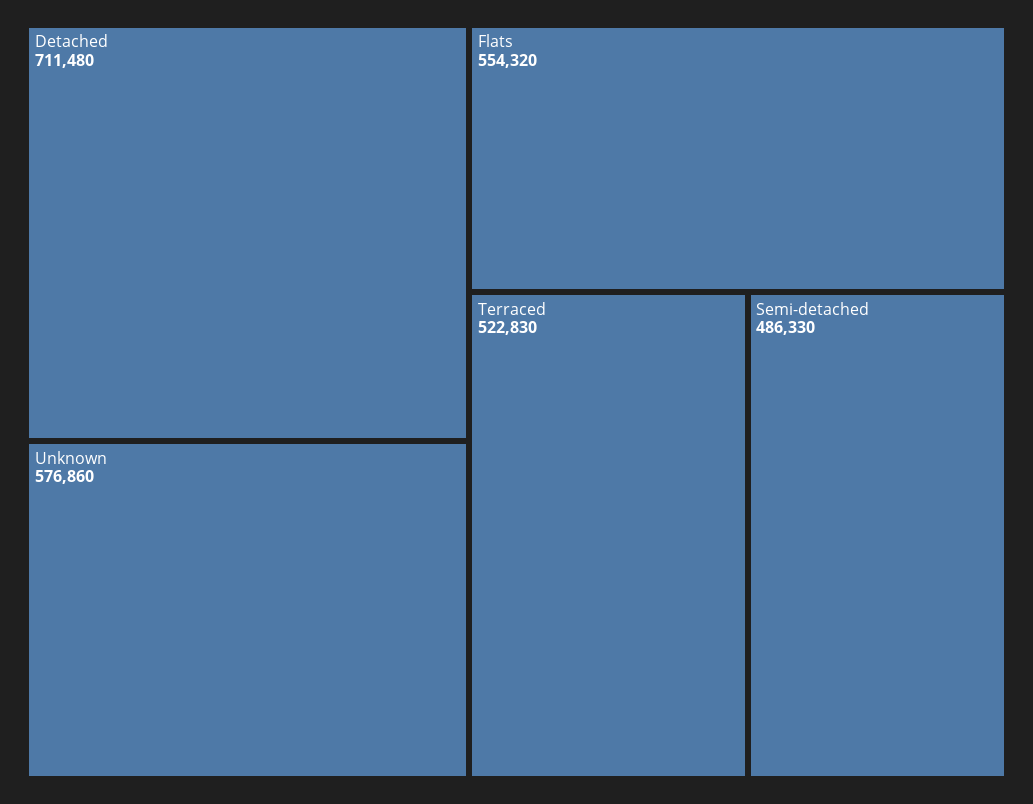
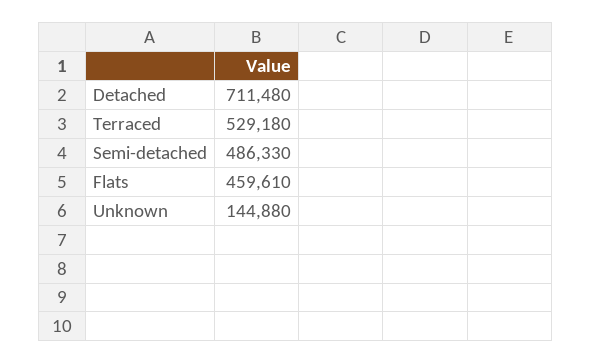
Unknown: 576860 -> 144880
Flats: 554320 -> 459610
Terraced: 522830 -> 529180

